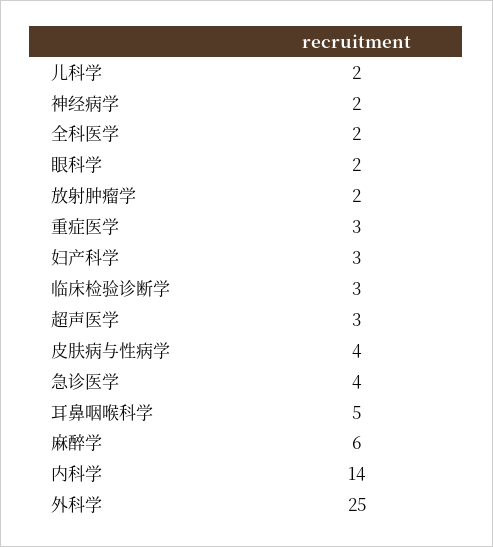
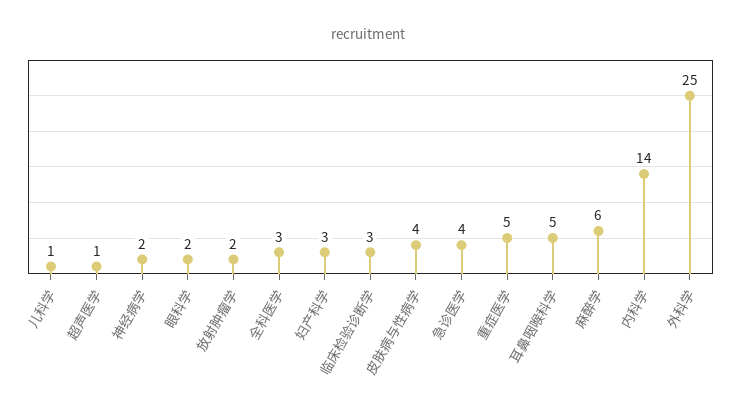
儿科学: 2 -> 1
全科医学: 2 -> 3
重症医学: 3 -> 5
超声医学: 3 -> 1

